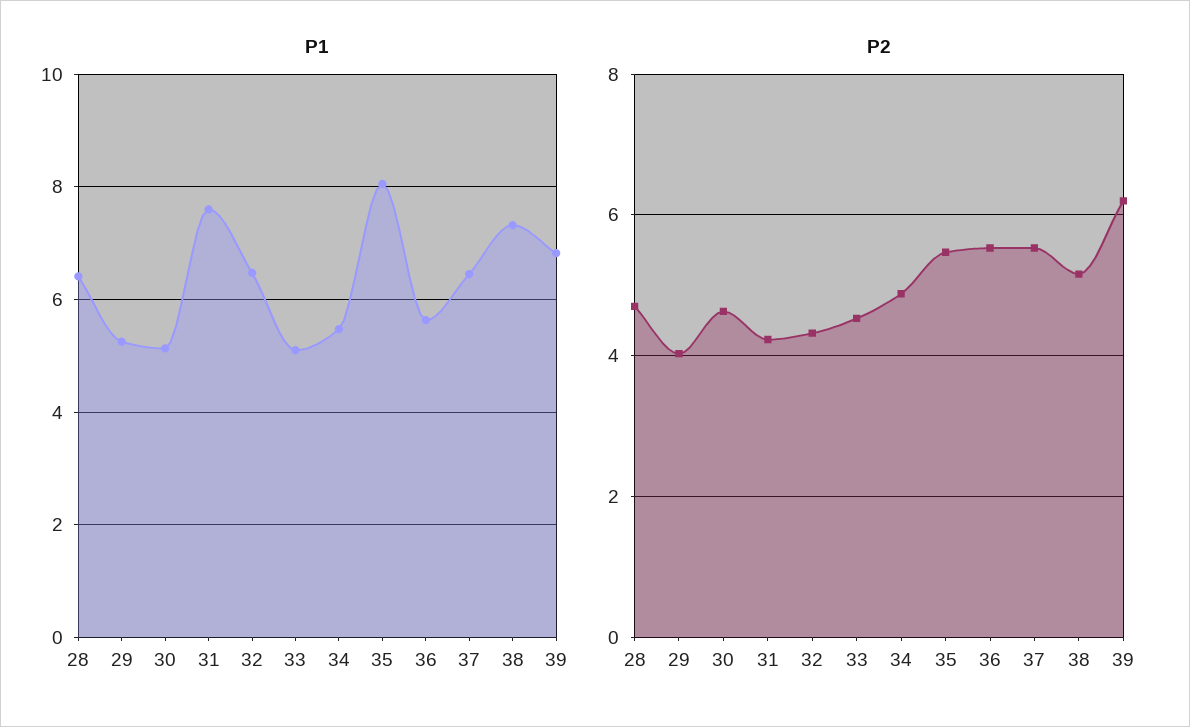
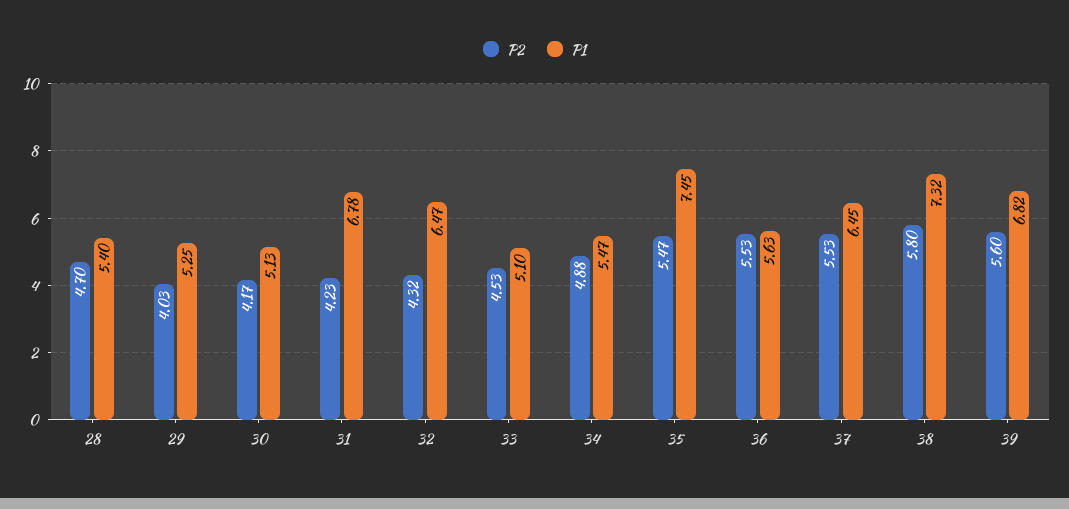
P1, 28: 6.4 -> 5.4
P1, 31: 7.6 -> 6.78
P1, 35: 8 -> 7.45
P2, 30: 4.6 -> 4.17
P2, 38: 5.2 -> 5.8
P2, 39: 6.2 -> 5.6

